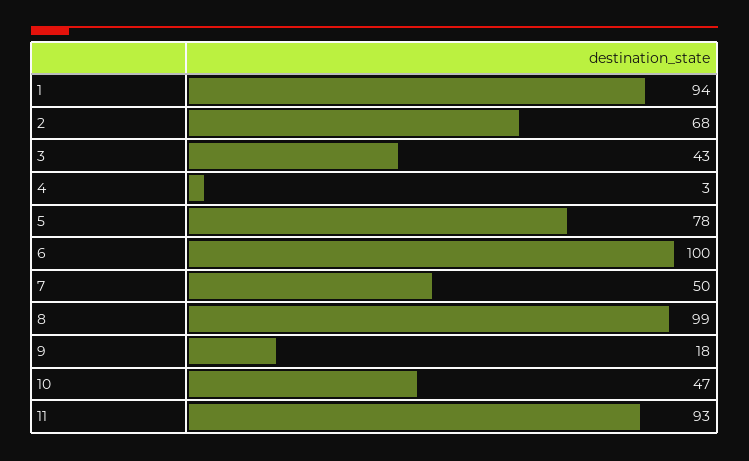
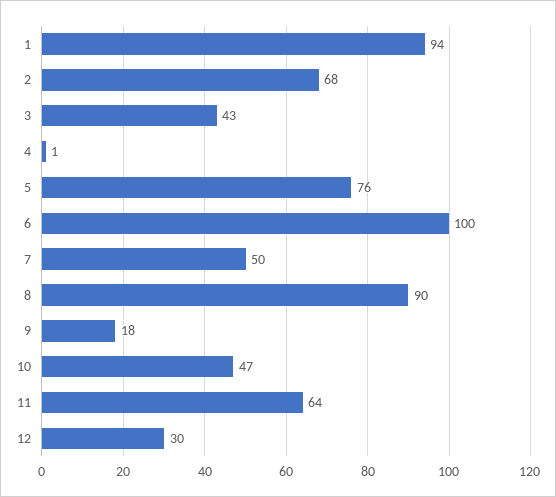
4: 3 -> 1
5: 78 -> 76
8: 99 -> 90
11: 93 -> 64
12: none -> 30

